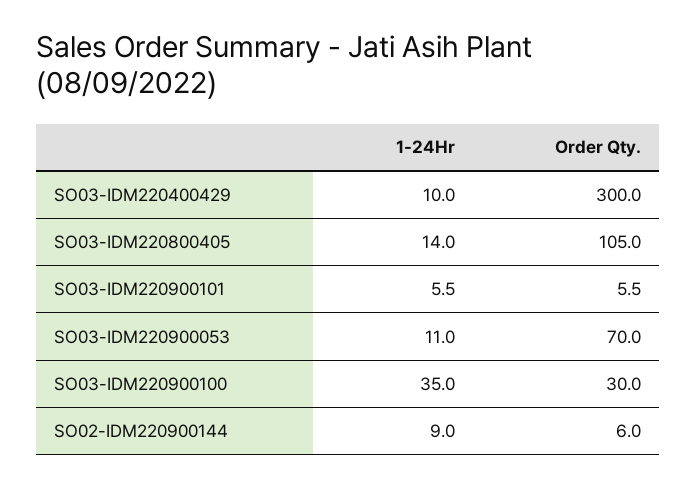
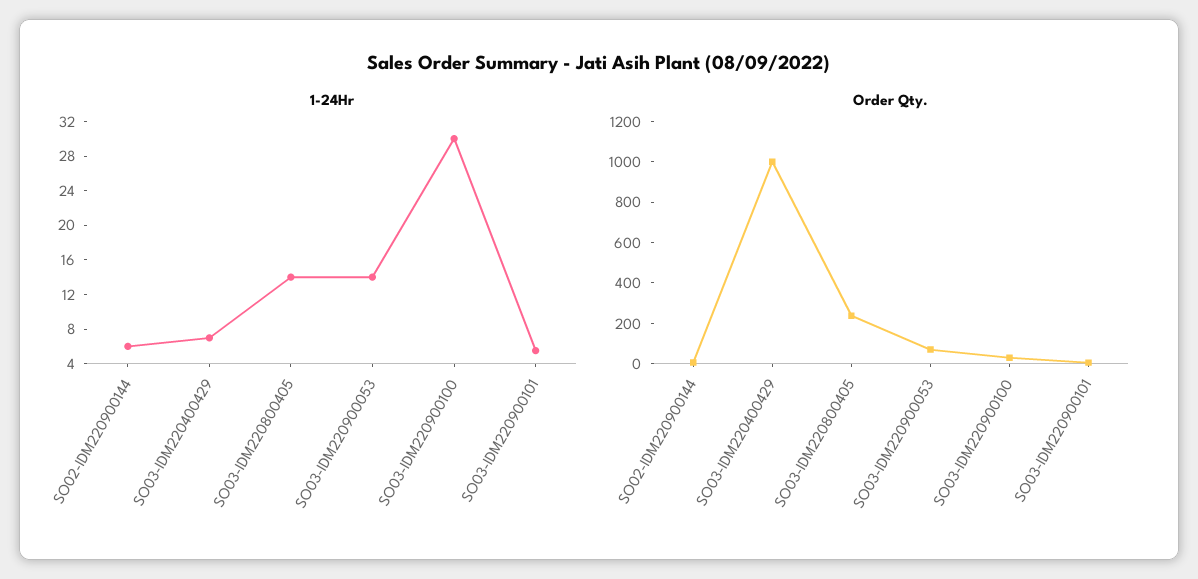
1-24Hr, SO03-IDM220400429: 10 -> 7
Order Qty., SO03-IDM220400429: 300 -> 1000
Order Qty., SO03-IDM220800405: 105 -> 250
1-24Hr, SO03-IDM220900053: 11 -> 14
1-24Hr, SO03-IDM220900100: 35 -> 30
1-24Hr, SO02-IDM220900144: 9 -> 6

